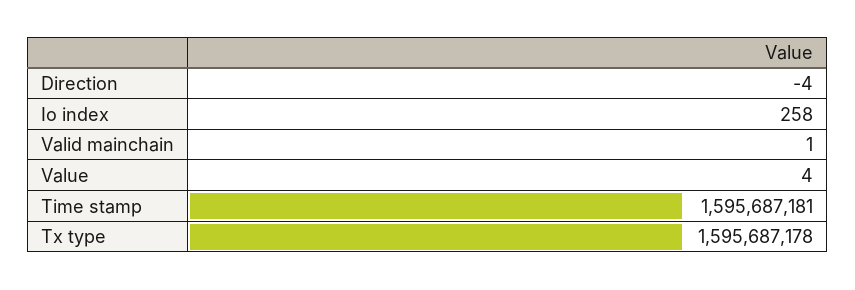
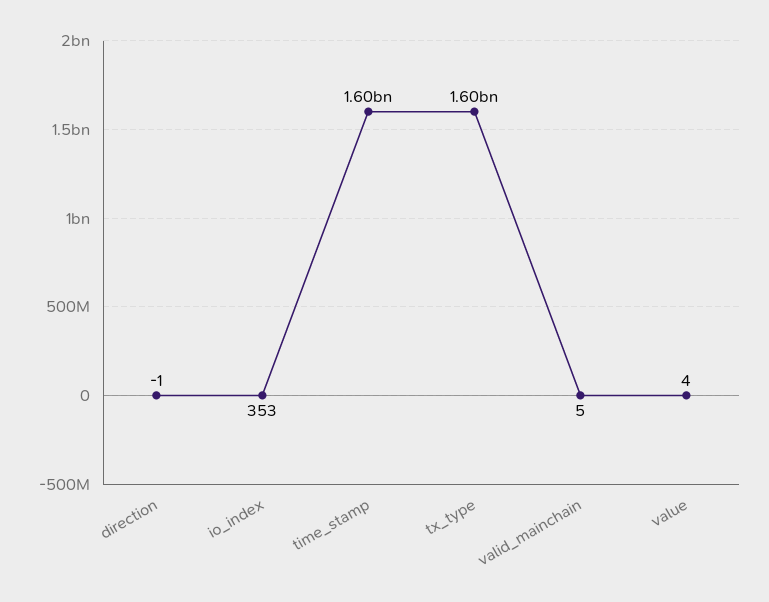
Direction: -4 -> -1
Io index: 258 -> 353
Valid mainchain: 1 -> 5

